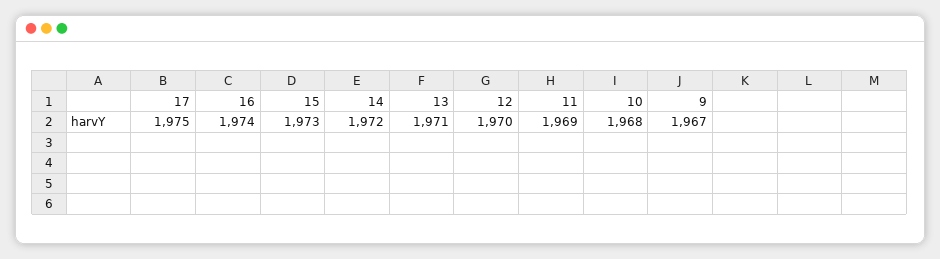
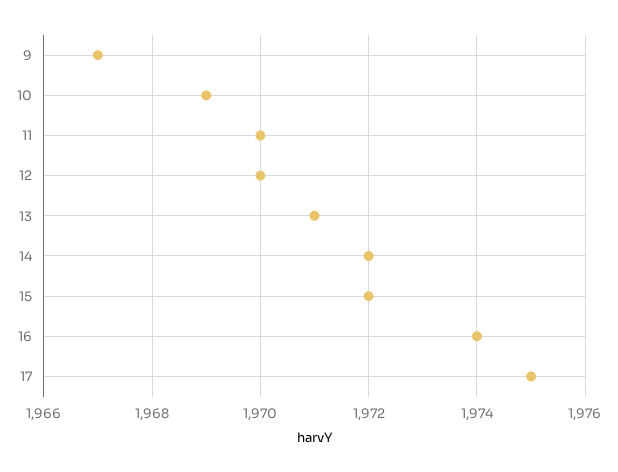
15: 1973 -> 1972
11: 1969 -> 1970
10: 1968 -> 1969

